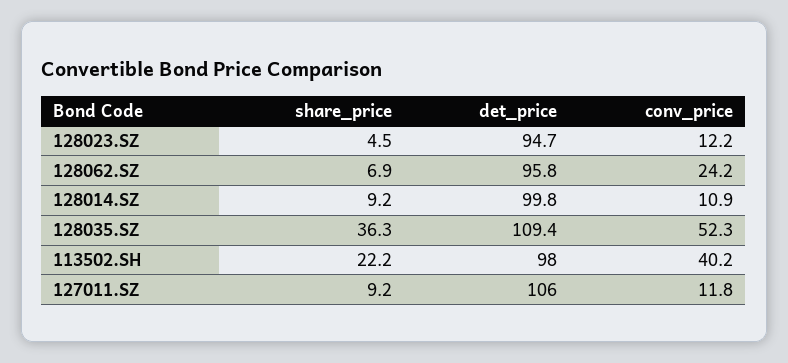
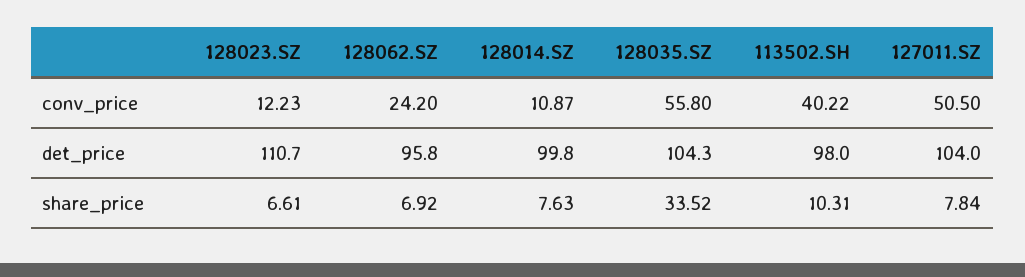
share_price, 128023.SZ: 4.5 -> 6.61
det_price, 128023.SZ: 94.7 -> 110.7
share_price, 128014.SZ: 9.2 -> 7.63
share_price, 128035.SZ: 36.3 -> 33.52
det_price, 128035.SZ: 109.4 -> 104.3
conv_price, 128035.SZ: 52.3 -> 55.8
share_price, 113502.SH: 22.2 -> 10.31
share_price, 127011.SZ: 9.2 -> 7.84
det_price, 127011.SZ: 106 -> 104
conv_price, 127011.SZ: 11.8 -> 50.5

